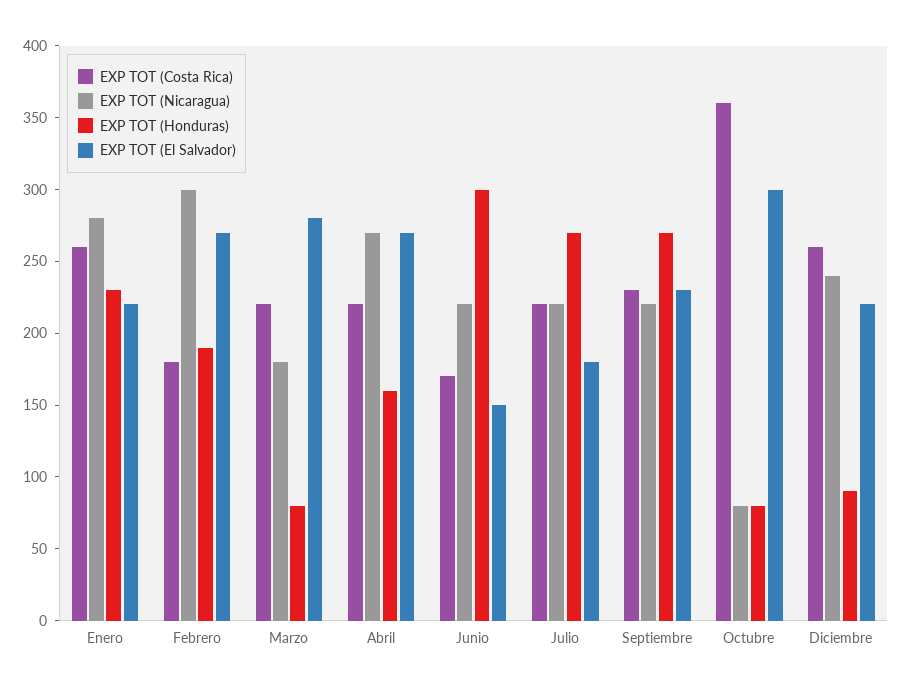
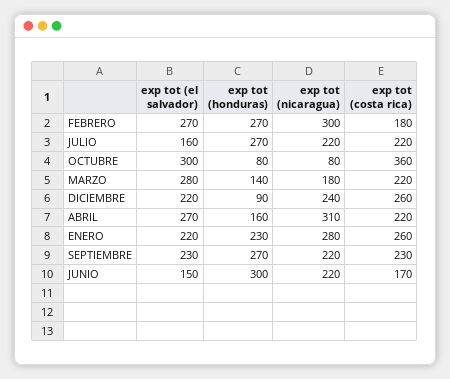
EXP TOT (Honduras), Febrero: 190 -> 270
EXP TOT (Honduras), Marzo: 80 -> 140
EXP TOT (Nicaragua), Abril: 270 -> 310
EXP TOT (El Salvador), Julio: 180 -> 160

